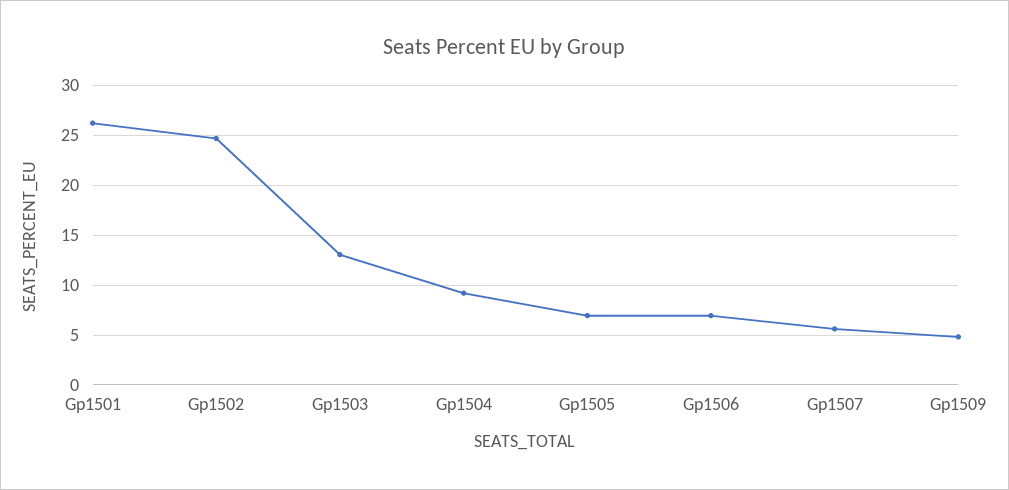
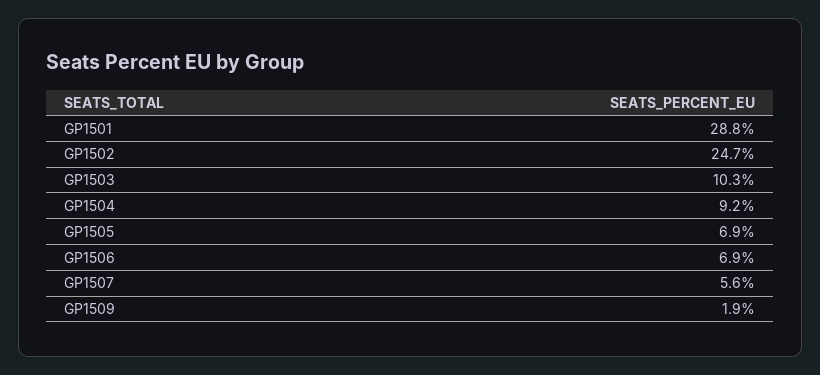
Gp1501: 26 -> 28.8
Gp1503: 13 -> 10.3
Gp1509: 5 -> 1.9

